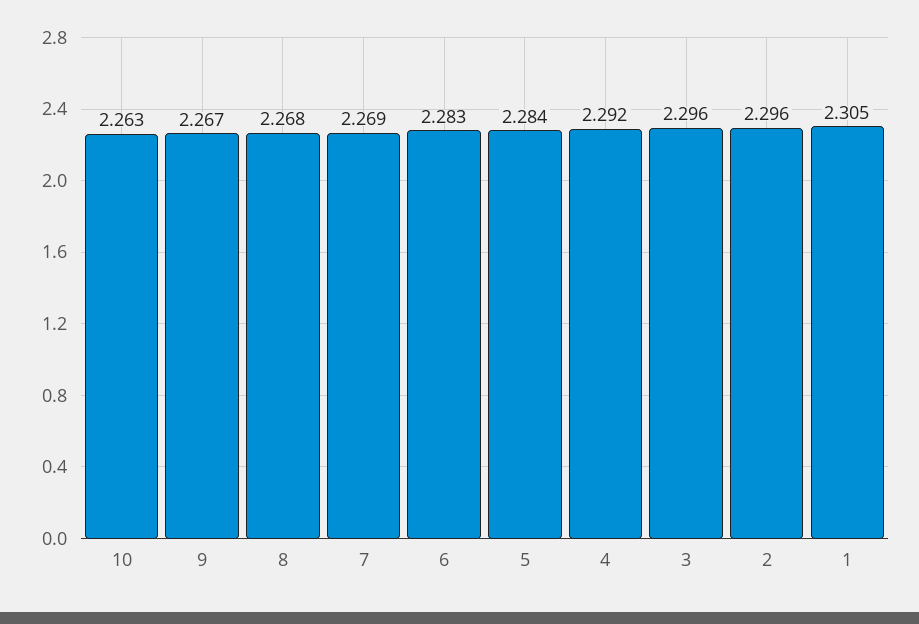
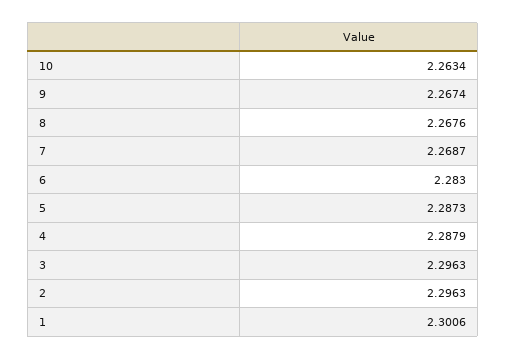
5: 2.284 -> 2.2873
4: 2.292 -> 2.2879
1: 2.305 -> 2.3006

